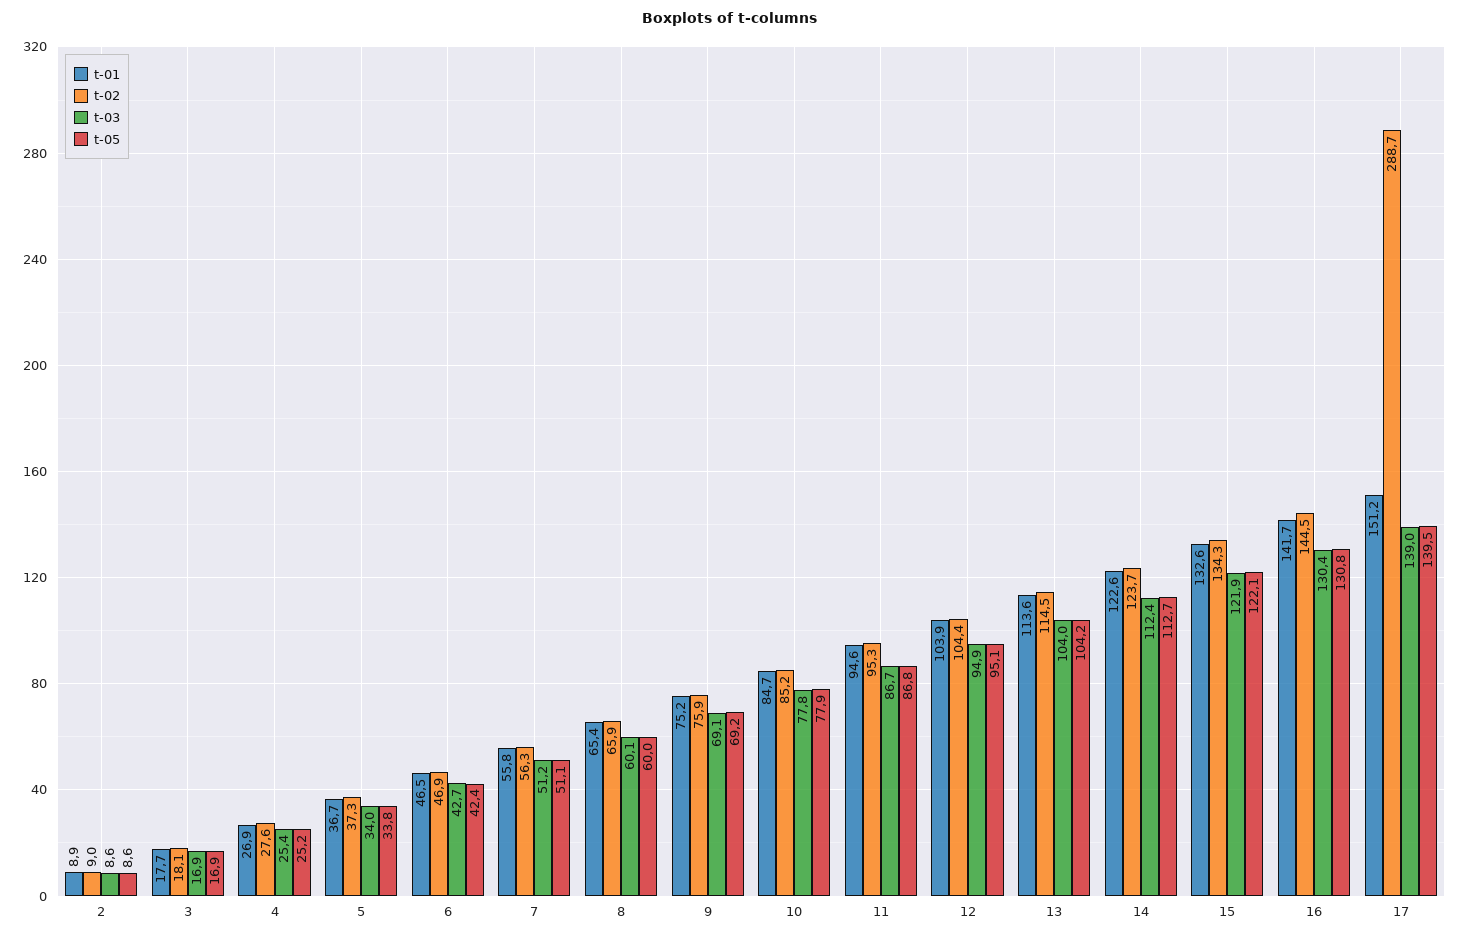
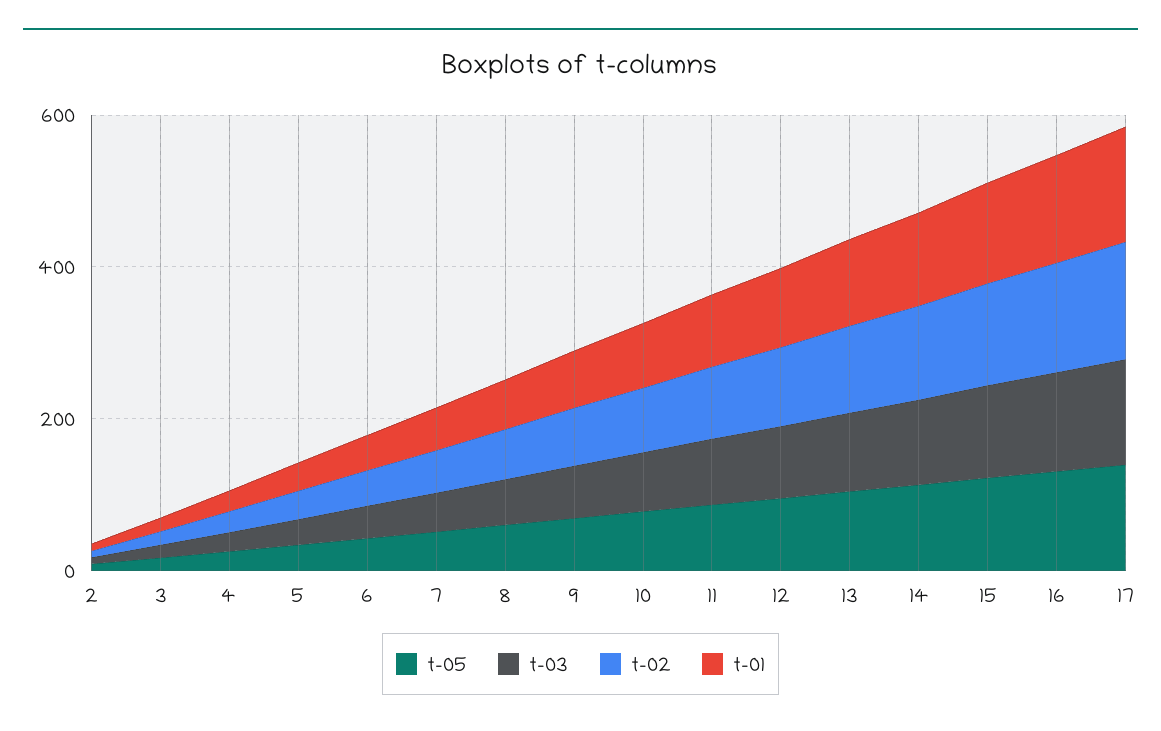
t-02, 17: 288.7 -> 150

